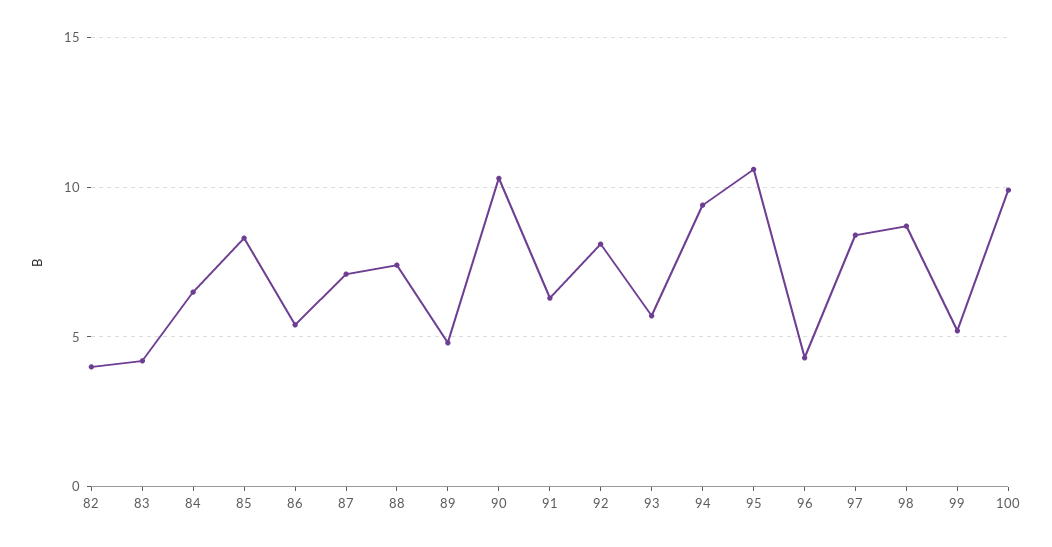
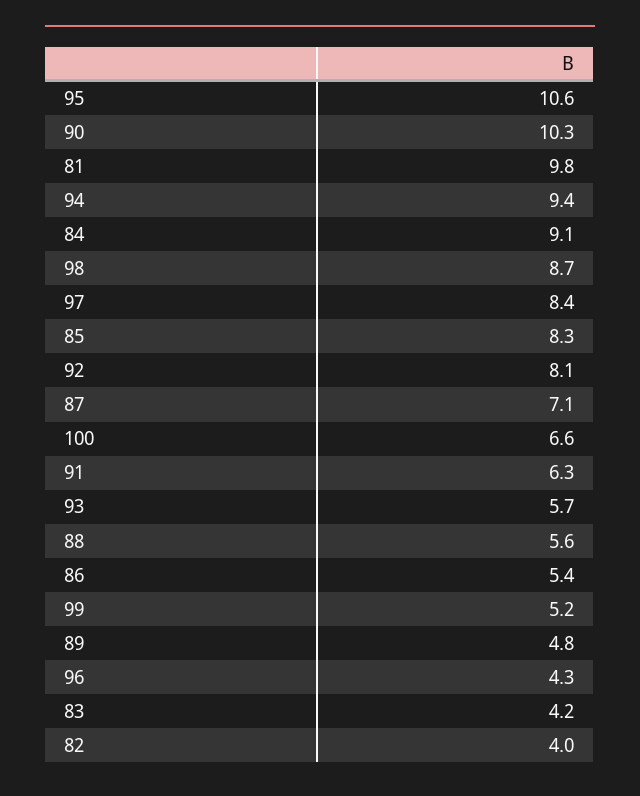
84: 6.5 -> 9.1
88: 7.5 -> 5.6
100: 10 -> 6.6
81: none -> 9.8

